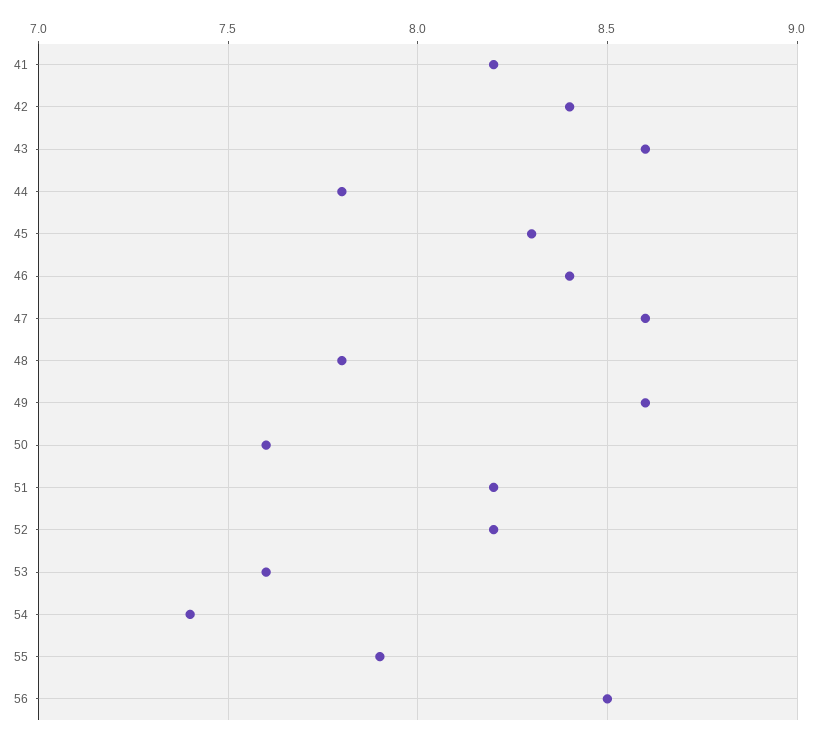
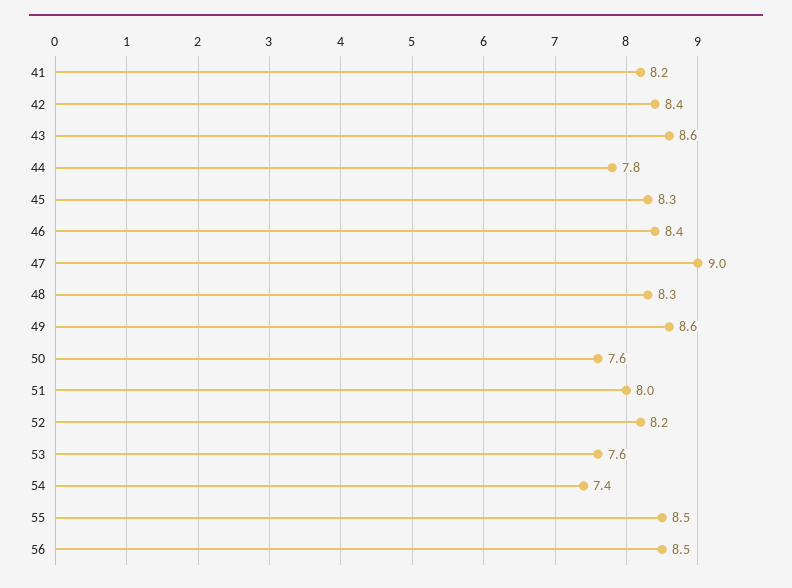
47: 8.6 -> 9
48: 7.8 -> 8.3
51: 8.2 -> 8
55: 7.9 -> 8.5

